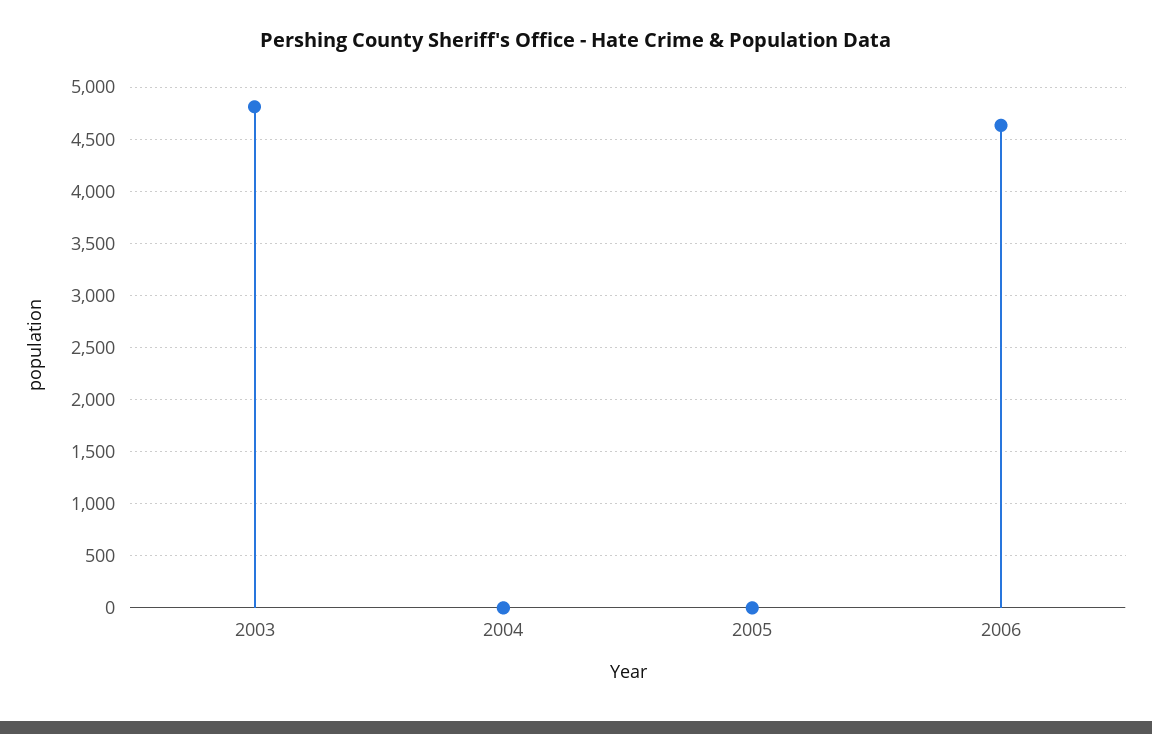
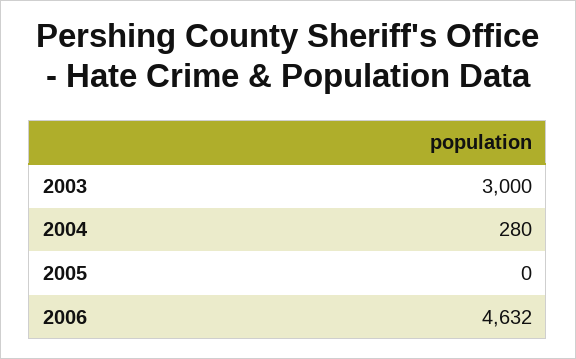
2003: 4800 -> 3000
2004: 0 -> 280

